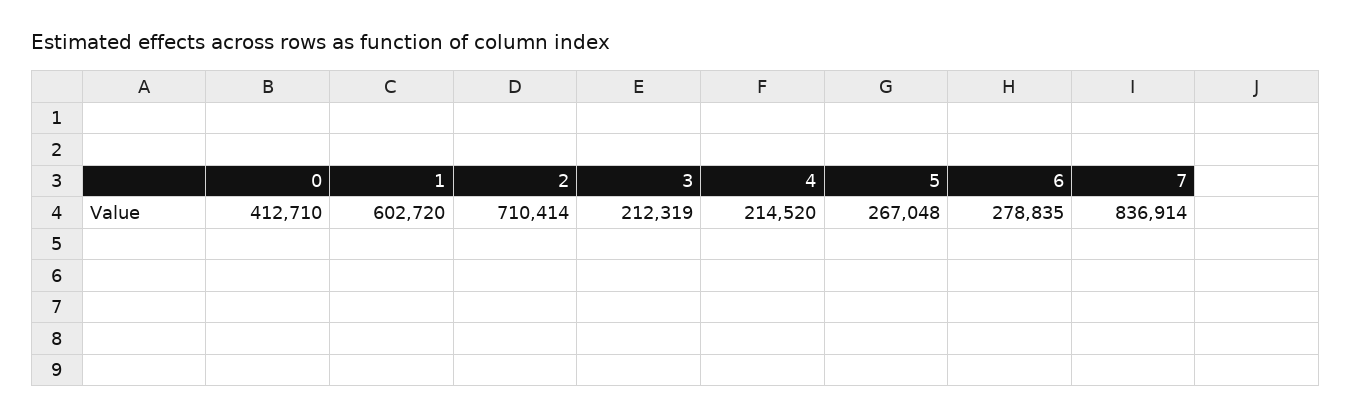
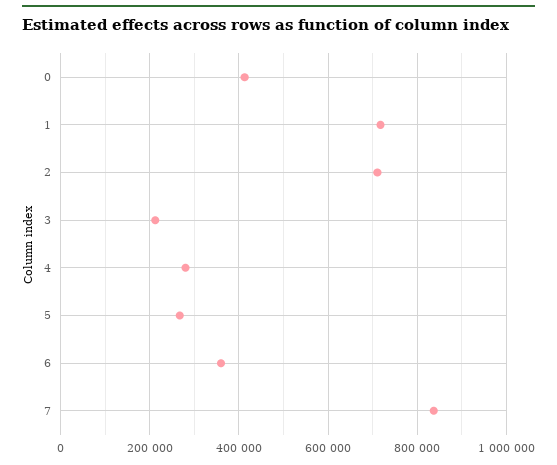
1: 602720 -> 720000
4: 214520 -> 280000
6: 278835 -> 360000

